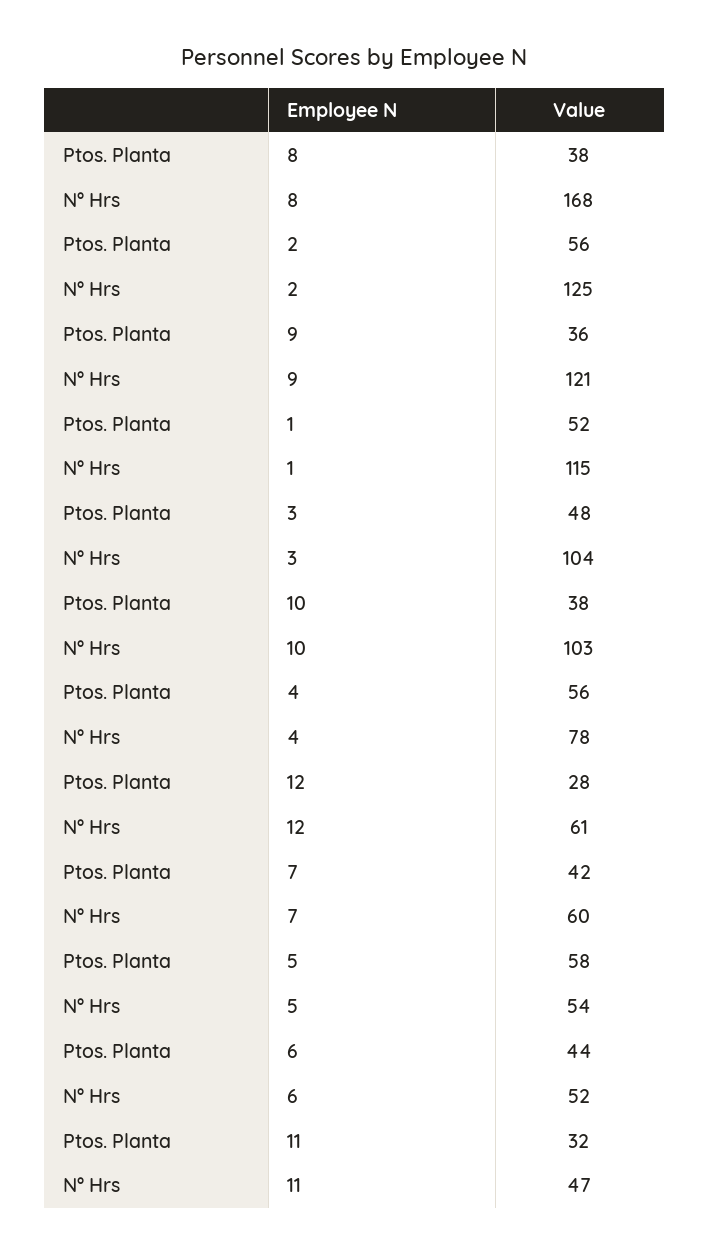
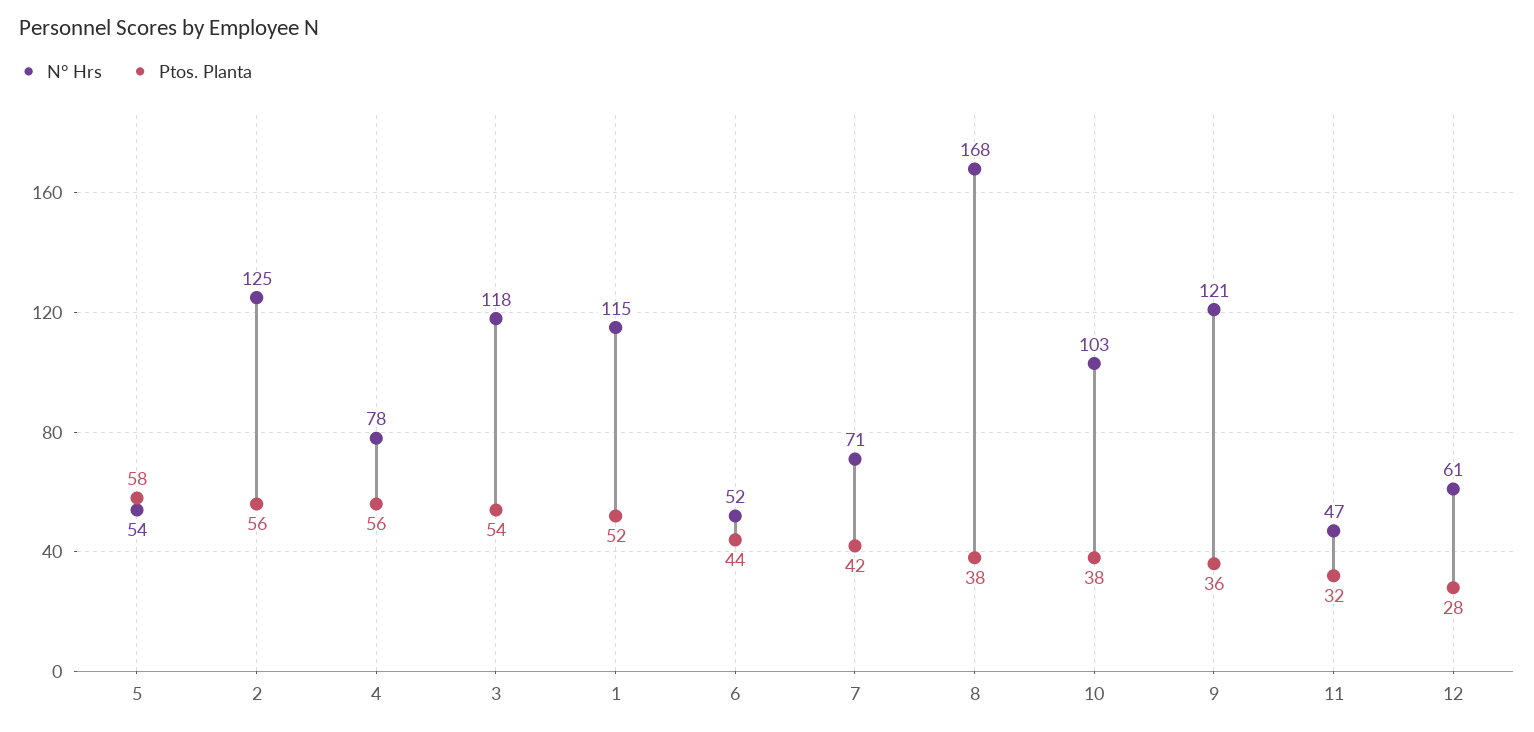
Ptos. Planta, 3: 48 -> 54
N° Hrs, 3: 104 -> 118
N° Hrs, 7: 60 -> 71

